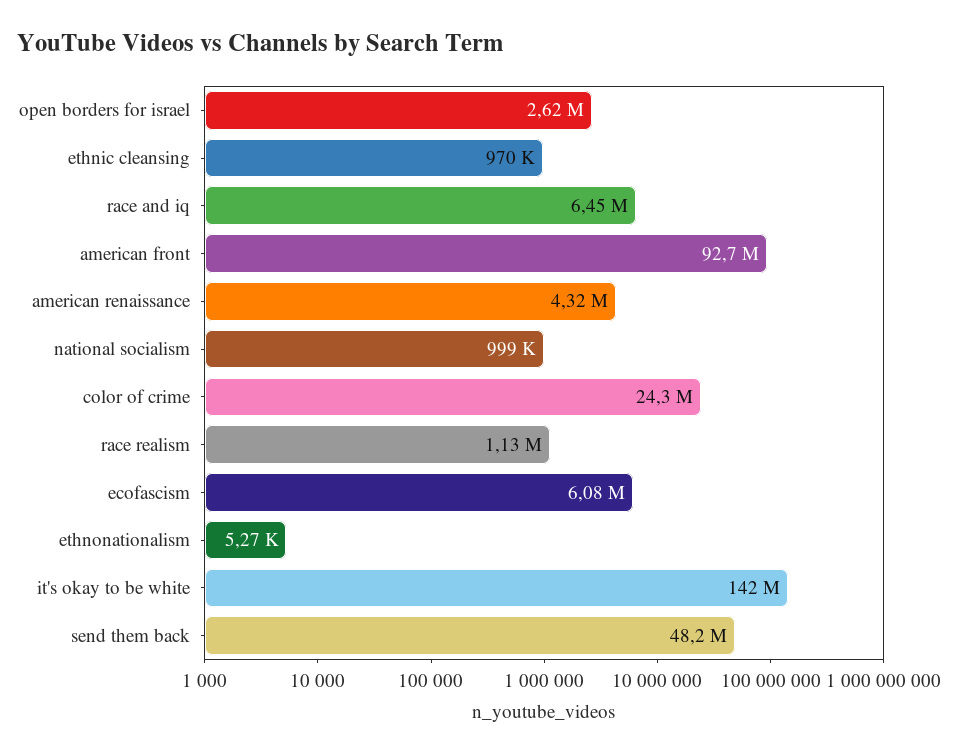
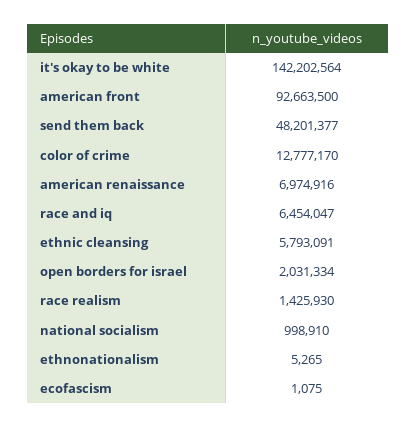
open borders for israel: 2620000 -> 2031334
ethnic cleansing: 970000 -> 5793091
american renaissance: 4320000 -> 6974916
color of crime: 24300000 -> 12777170
race realism: 1130000 -> 1425930
ecofascism: 6080000 -> 1075

